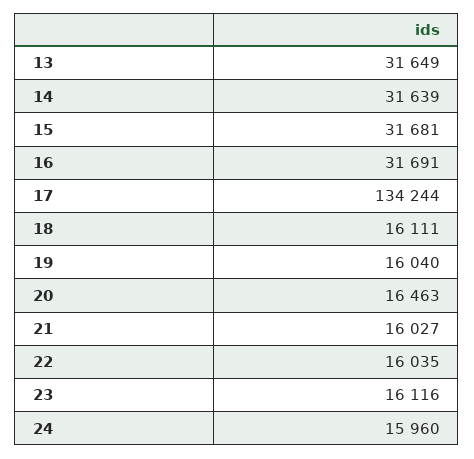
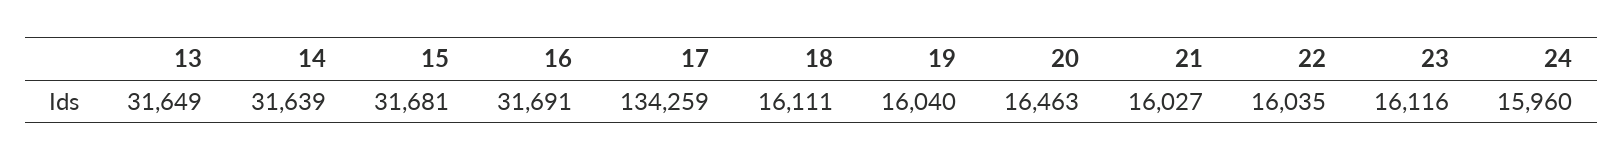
17: 134244 -> 134259

